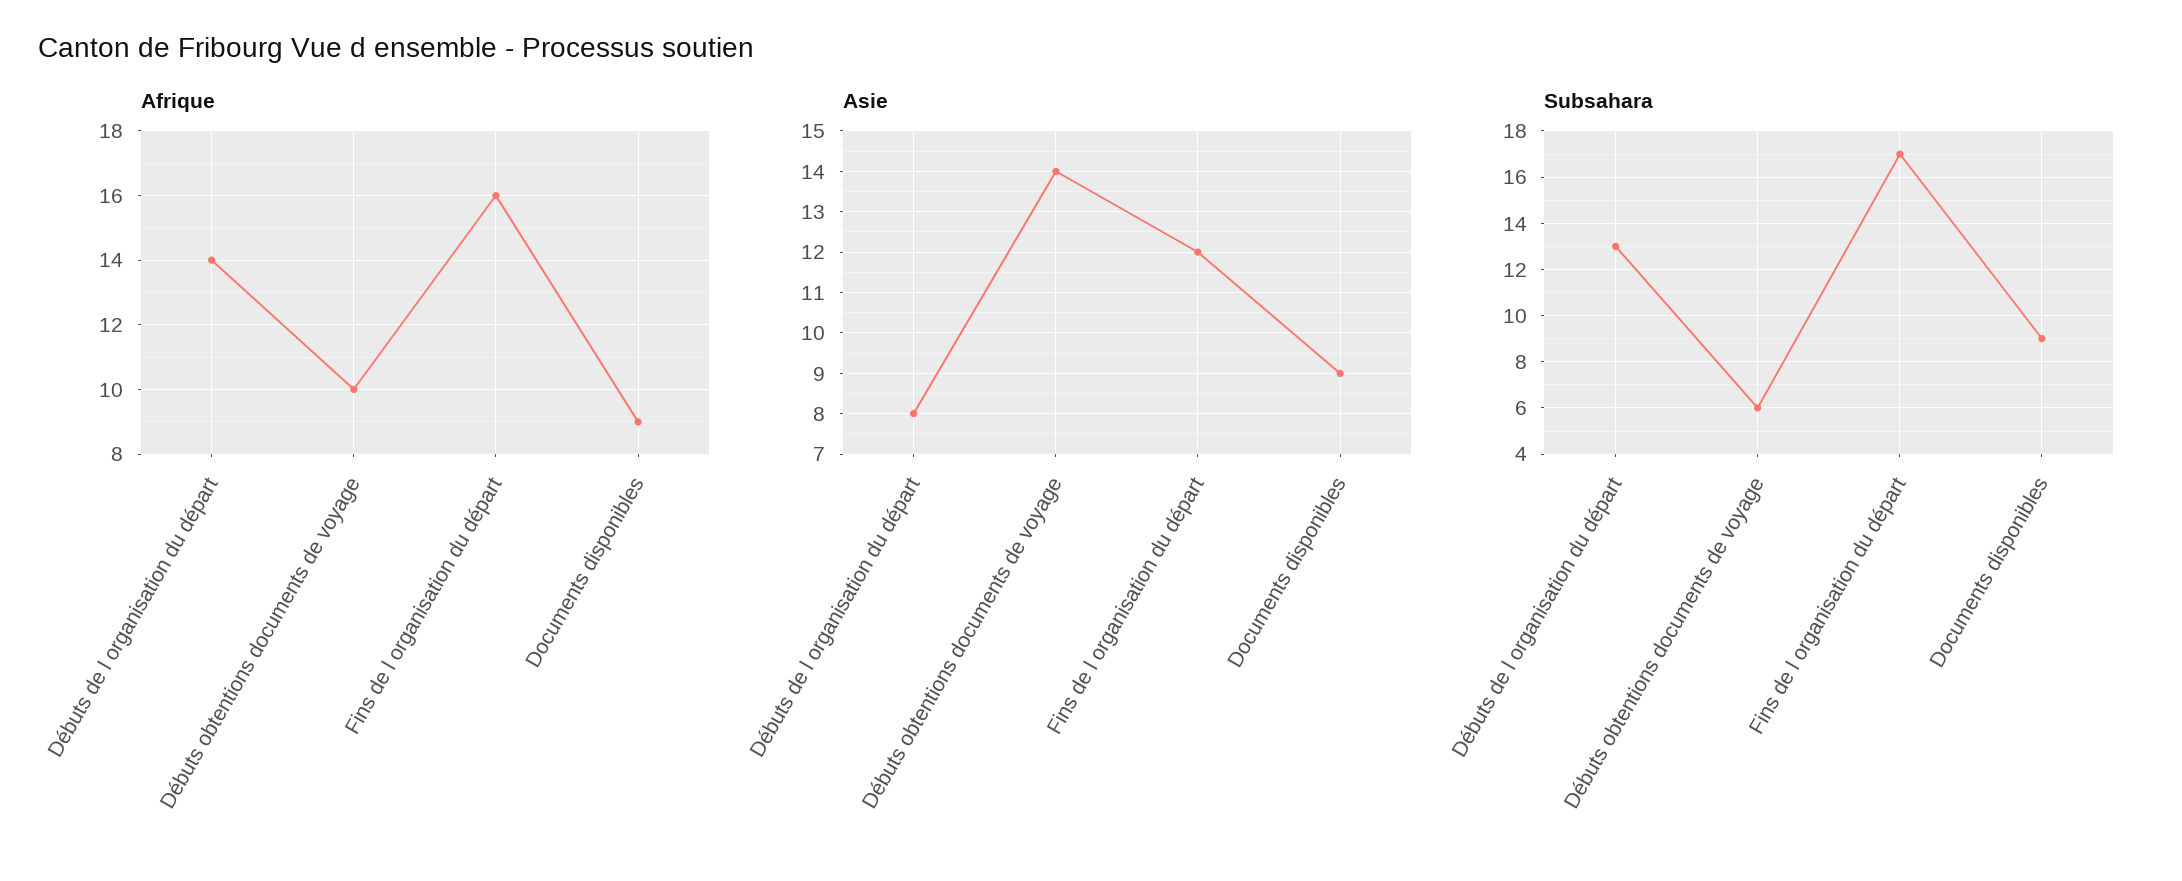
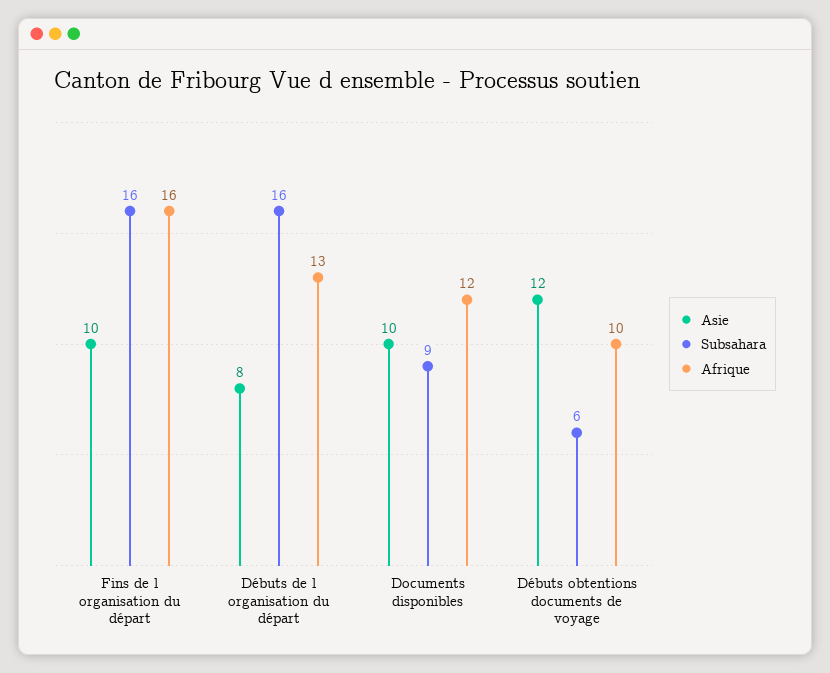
Afrique, Débuts de l organisation du départ: 14 -> 13
Afrique, Documents disponibles: 9 -> 12
Asie, Débuts obtentions documents de voyage: 14 -> 12
Asie, Fins de l organisation du départ: 12 -> 10
Asie, Documents disponibles: 9 -> 10
Subsahara, Débuts de l organisation du départ: 13 -> 16
Subsahara, Fins de l organisation du départ: 17 -> 16

